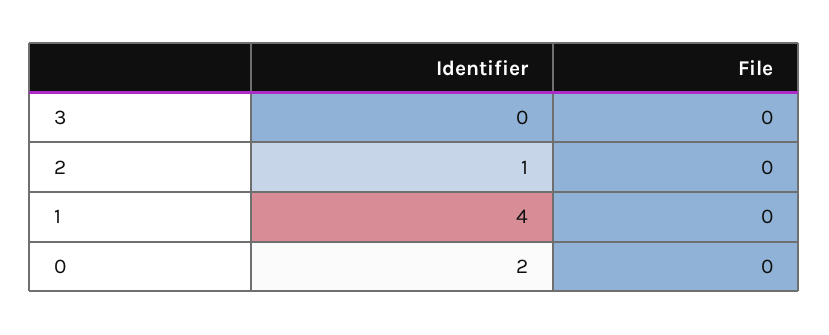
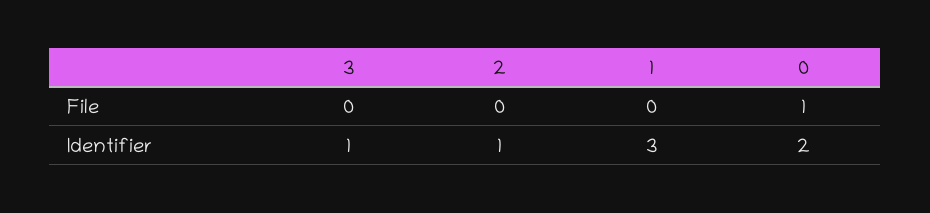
Identifier, 3: 0 -> 1
Identifier, 1: 4 -> 3
File, 0: 0 -> 1

